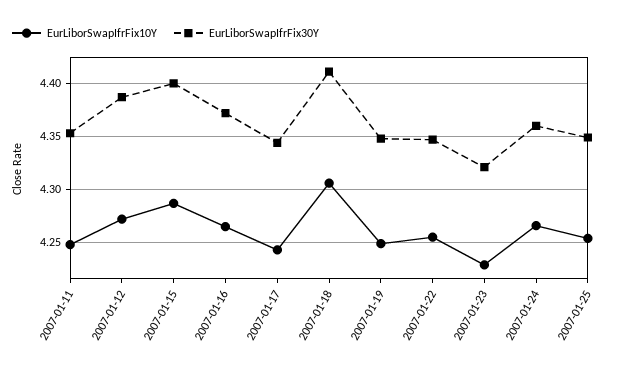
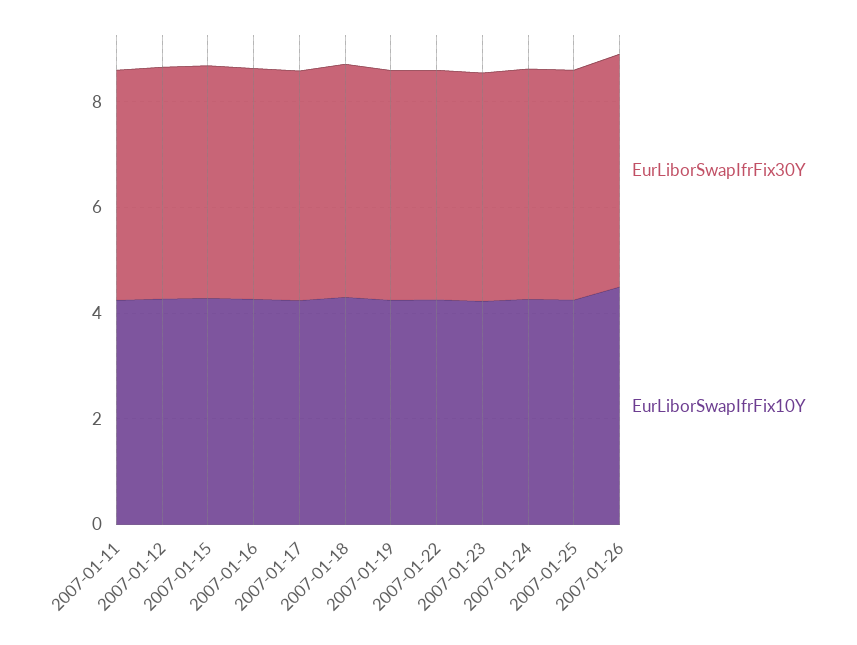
EurLiborSwapIfrFix30Y, 2007-01-26: none -> 4.5
EurLiborSwapIfrFix10Y, 2007-01-26: none -> 4.5

